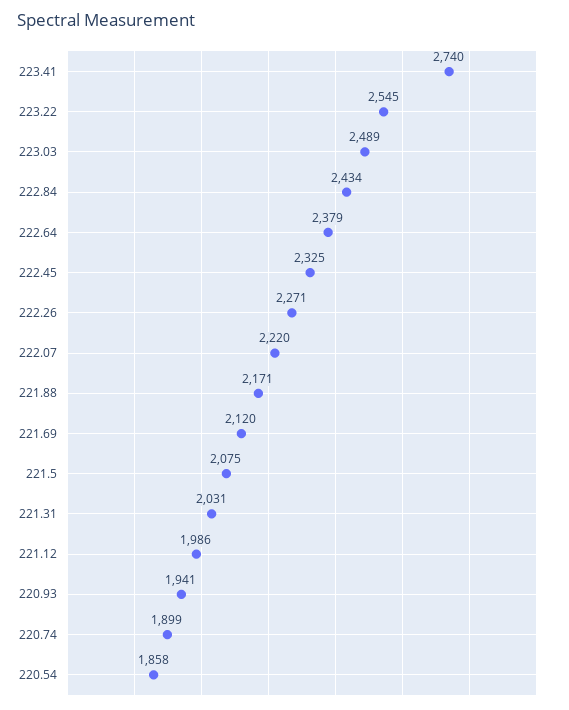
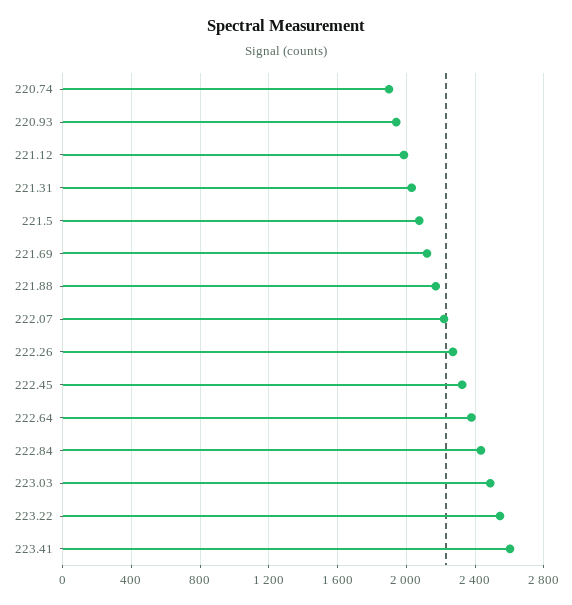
223.41: 2740 -> 2600
220.54: 1858 -> none

